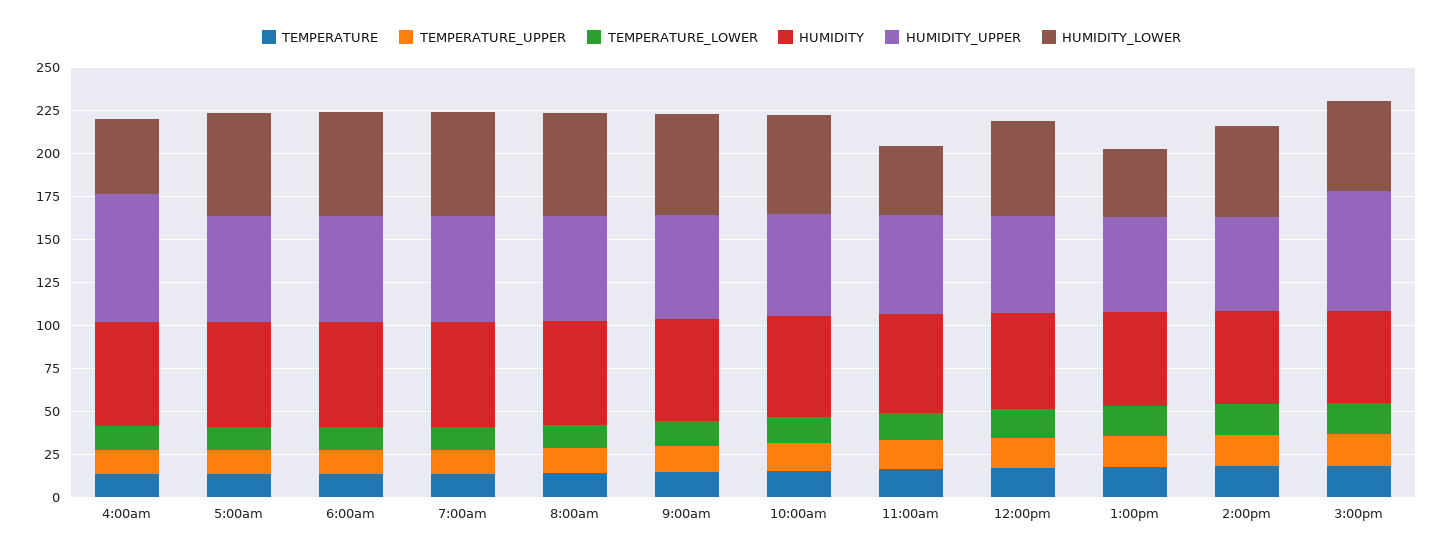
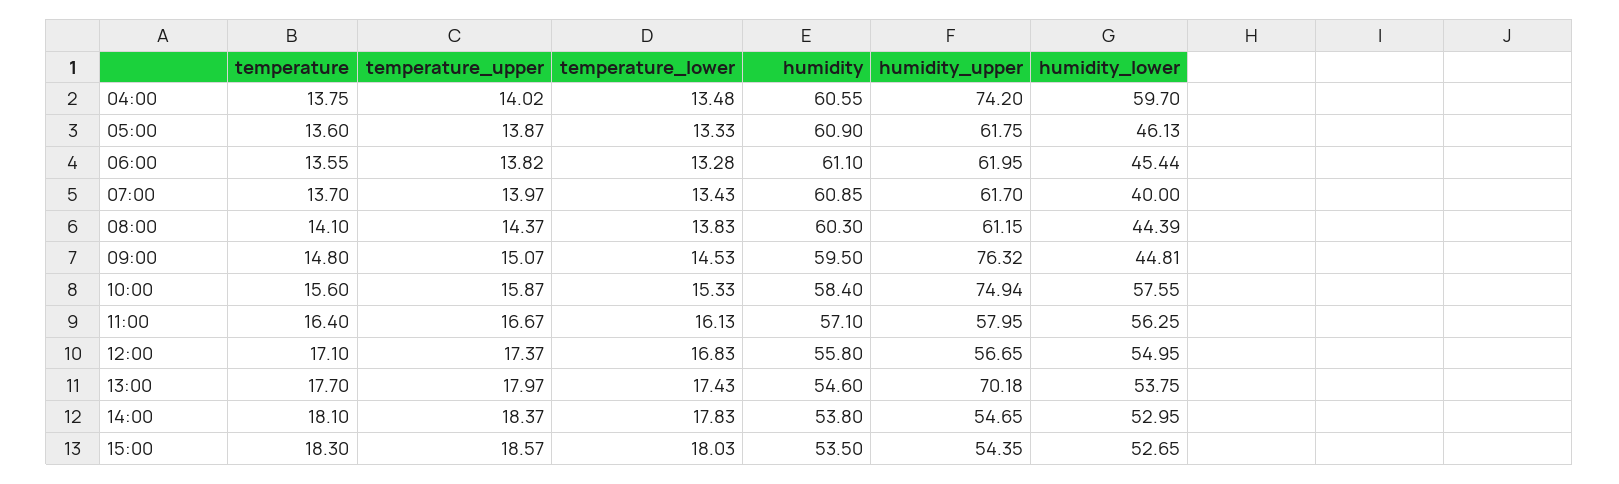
HUMIDITY_LOWER, 4:00am: 45 -> 59.7
HUMIDITY_LOWER, 5:00am: 60 -> 46.13
HUMIDITY_LOWER, 6:00am: 60 -> 45.44
HUMIDITY_LOWER, 7:00am: 60 -> 40
HUMIDITY_LOWER, 8:00am: 60 -> 44.39
HUMIDITY_UPPER, 9:00am: 60 -> 76.32
HUMIDITY_LOWER, 9:00am: 60 -> 44.81
HUMIDITY_UPPER, 10:00am: 60 -> 74.94
HUMIDITY_LOWER, 11:00am: 40 -> 56.25
HUMIDITY_UPPER, 1:00pm: 55 -> 70.18
HUMIDITY_LOWER, 1:00pm: 40 -> 53.75
HUMIDITY_UPPER, 3:00pm: 70 -> 54.35

